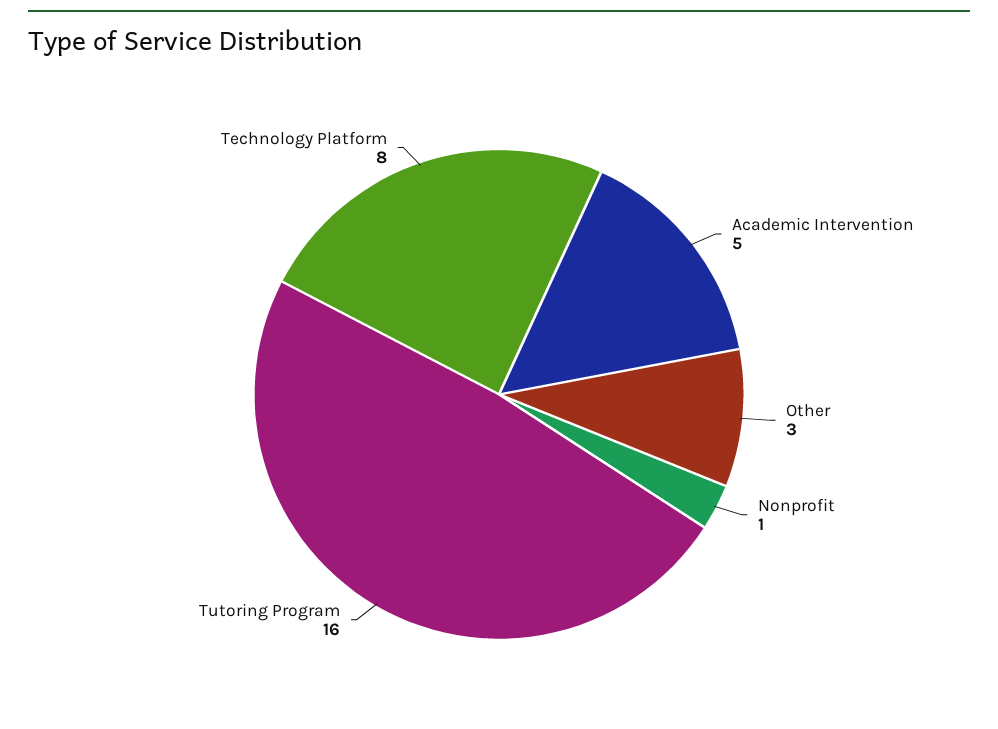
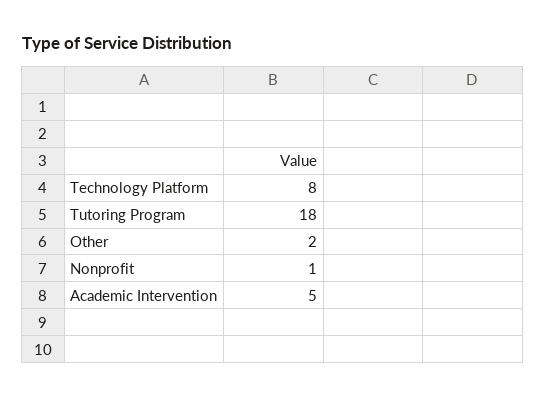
Other: 3 -> 2
Tutoring Program: 16 -> 18

